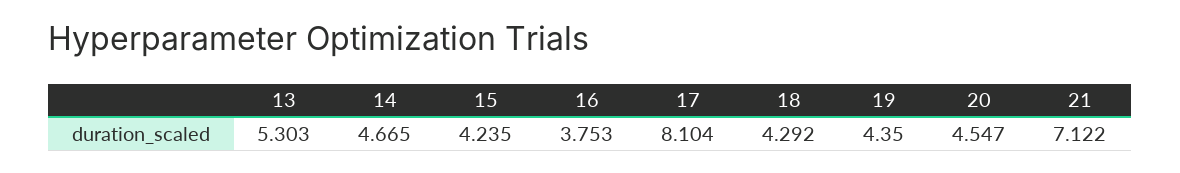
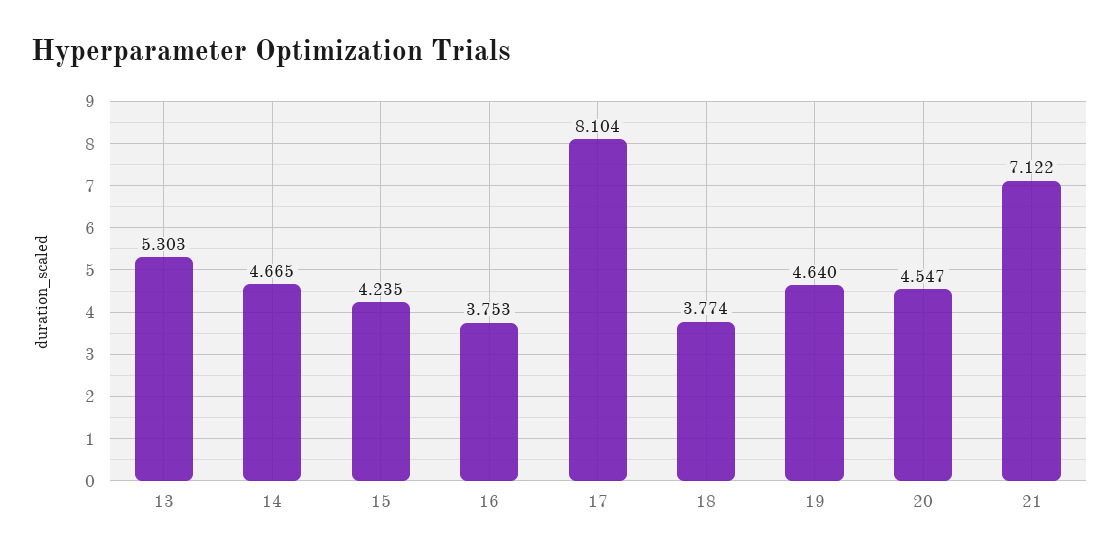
18: 4.292 -> 3.774
19: 4.35 -> 4.64

